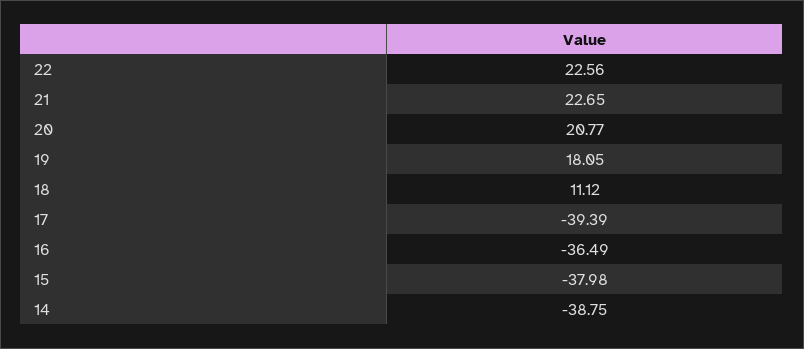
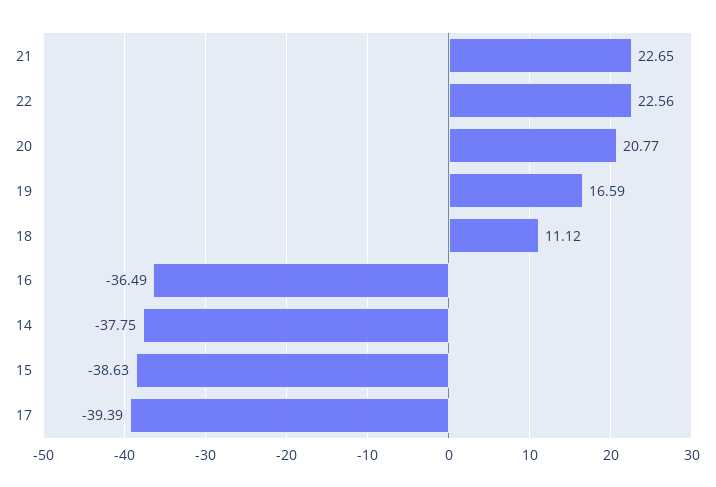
19: 18.05 -> 16.59
15: -37.98 -> -38.63
14: -38.75 -> -37.75

